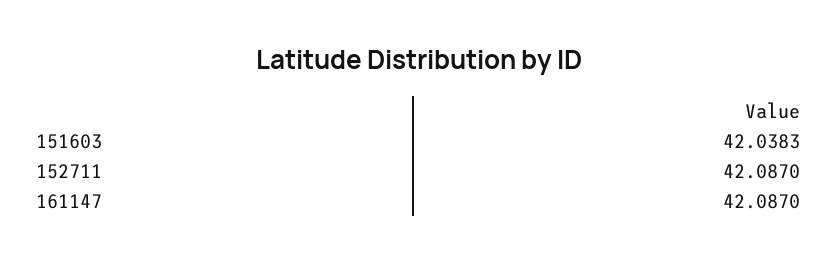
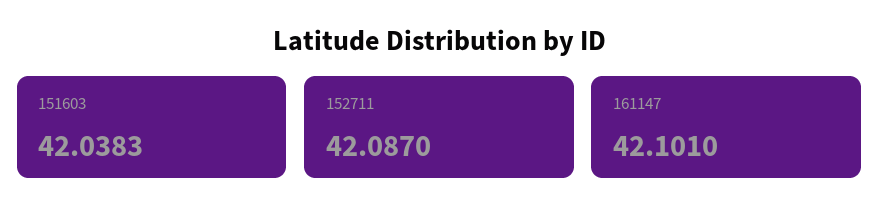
161147: 42.087 -> 42.101

